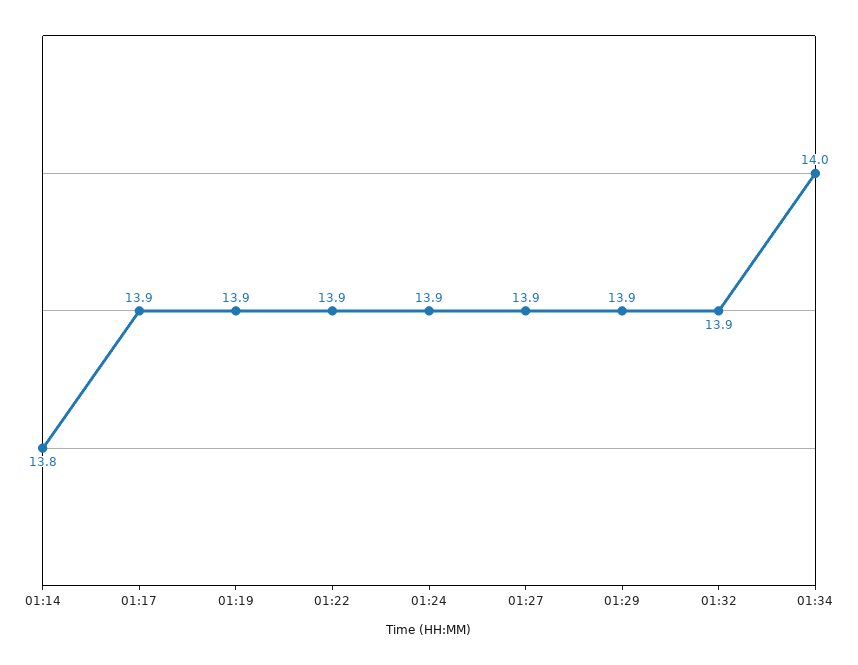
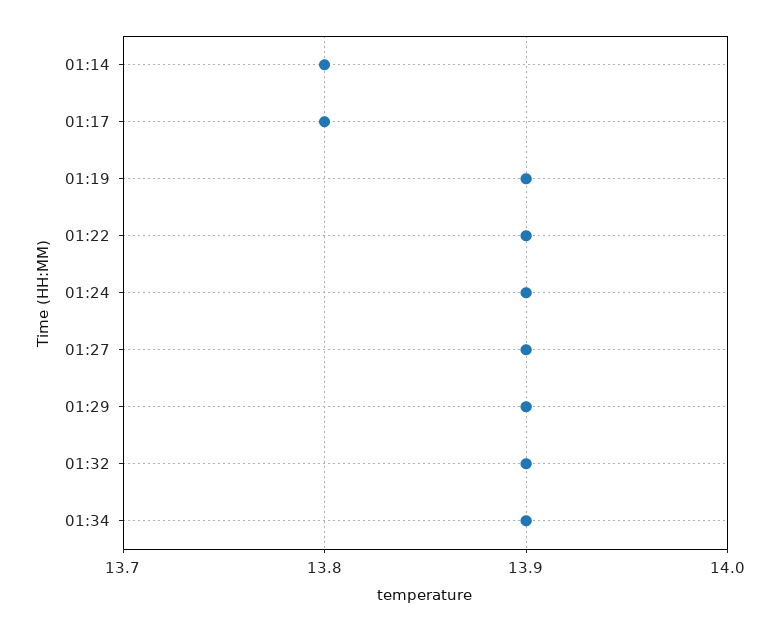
01:17: 13.9 -> 13.8
01:34: 14 -> 13.9

